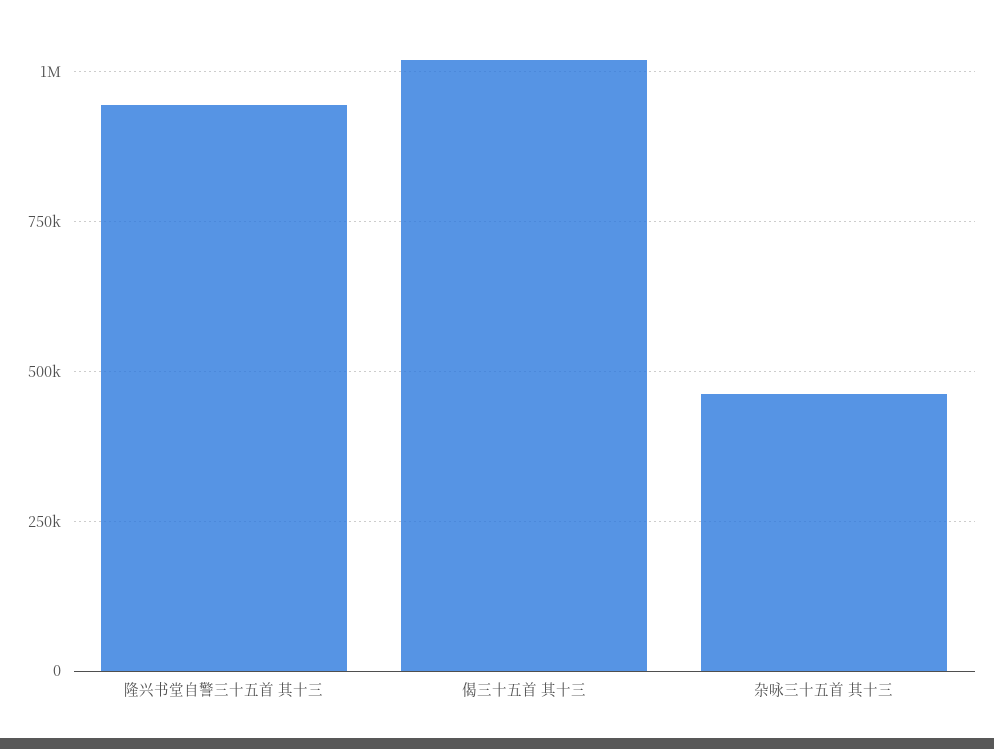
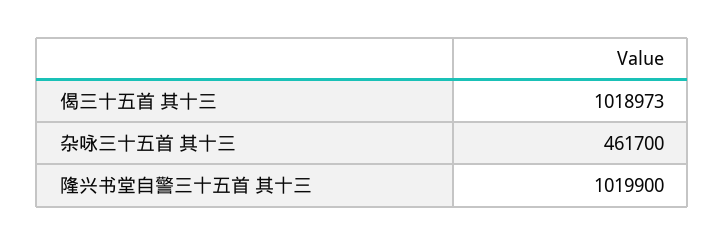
隆兴书堂自警三十五首 其十三: 950000 -> 1019900

